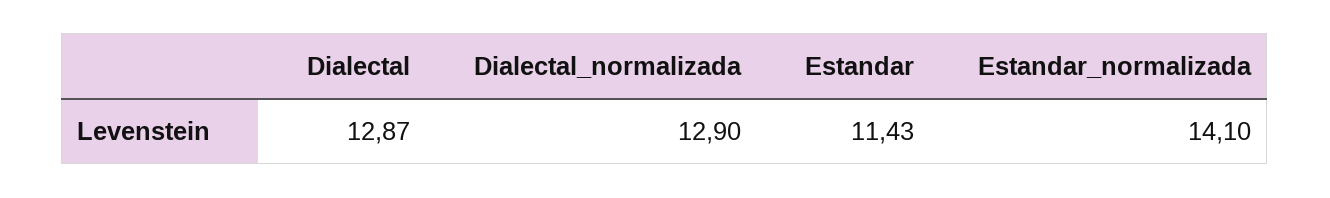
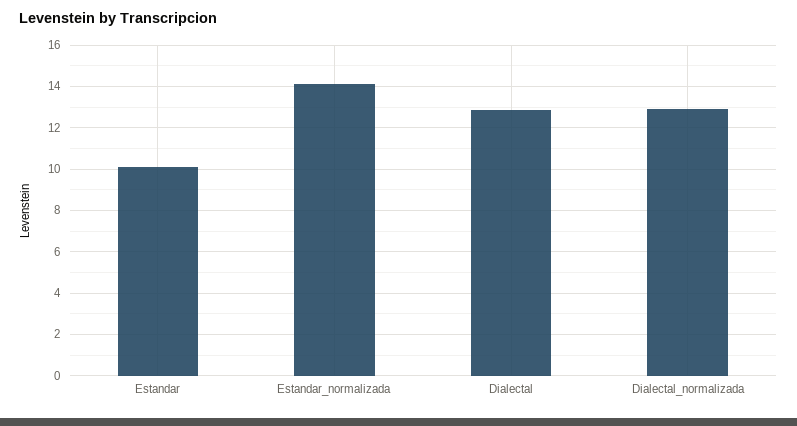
Estandar: 11.43 -> 10

